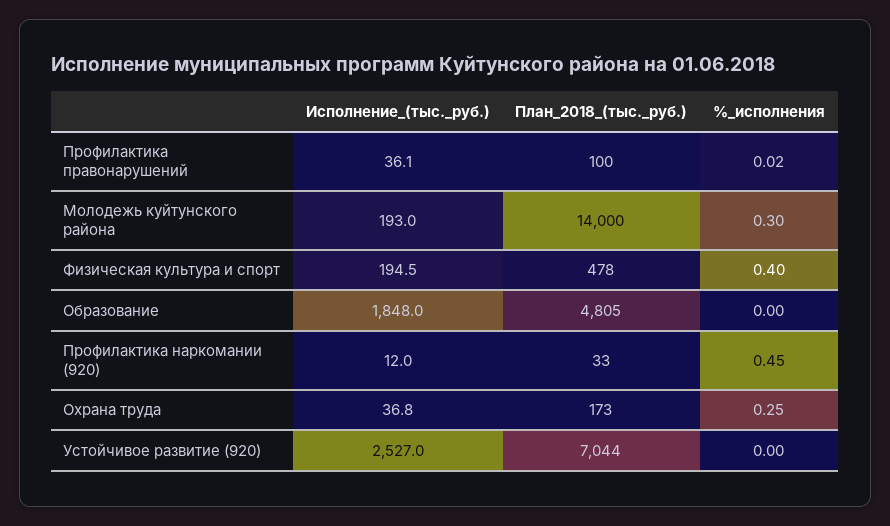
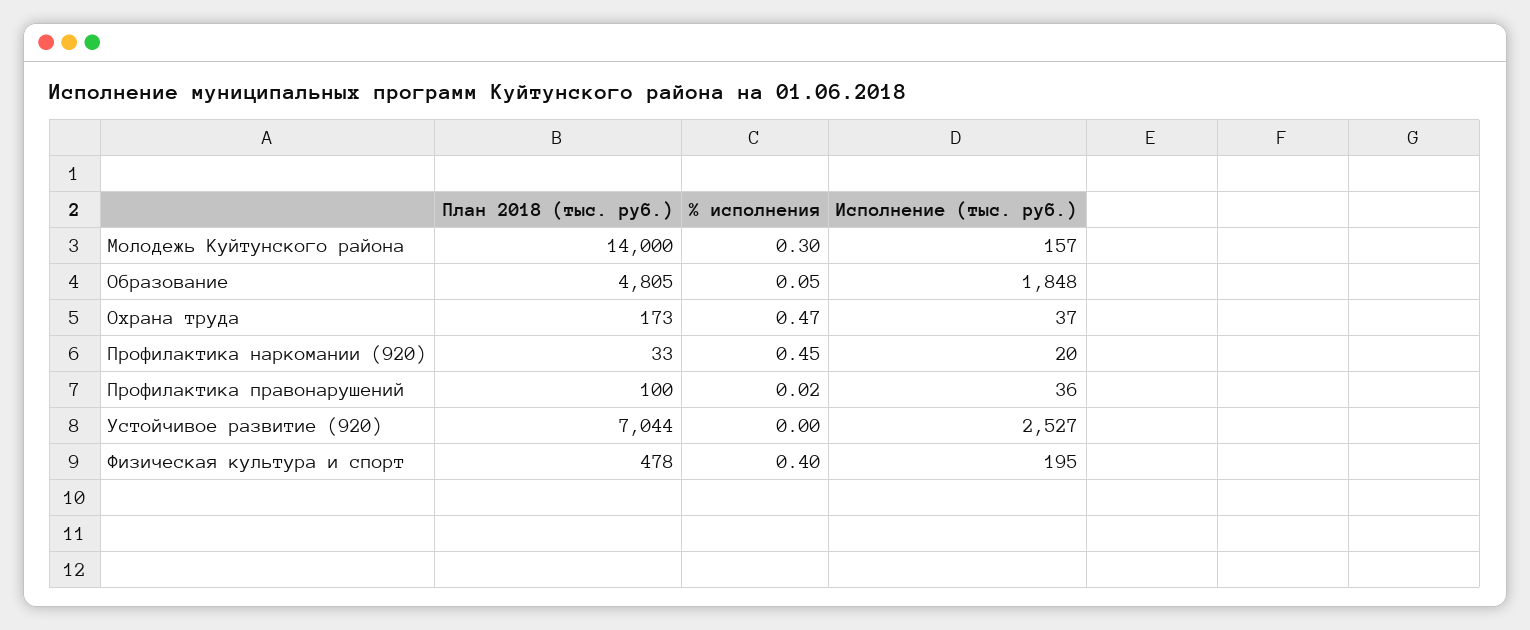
Исполнение_(тыс._руб.), Молодежь куйтунского района: 193 -> 157
%_исполнения, Образование: 0 -> 0.05
Исполнение_(тыс._руб.), Профилактика наркомании (920): 12 -> 20
%_исполнения, Охрана труда: 0.25 -> 0.47

